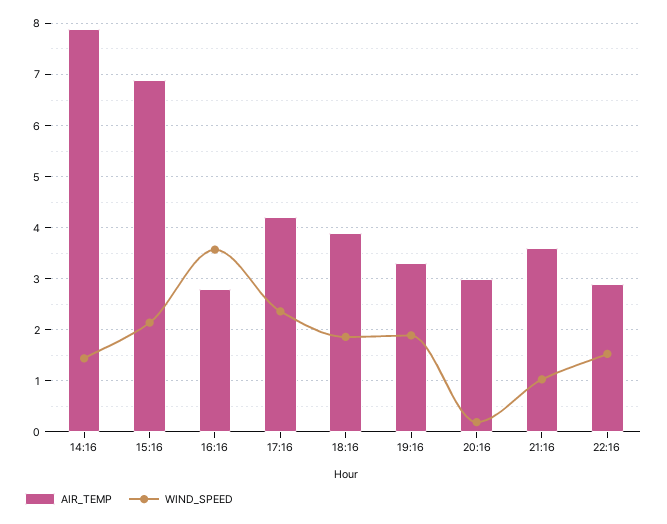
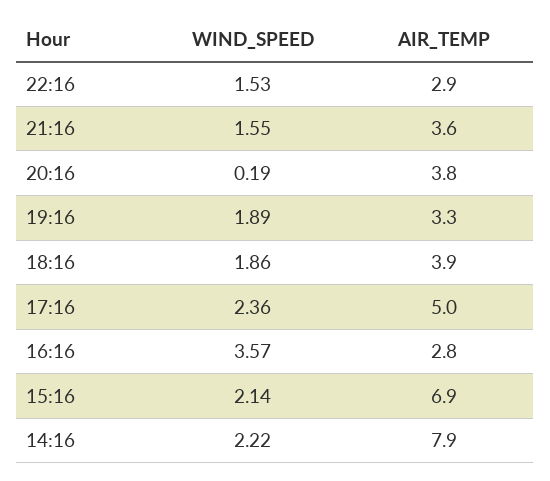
WIND_SPEED, 14:16: 1.4 -> 2.22
AIR_TEMP, 17:16: 4.2 -> 5
AIR_TEMP, 20:16: 3 -> 3.8
WIND_SPEED, 21:16: 1 -> 1.55

